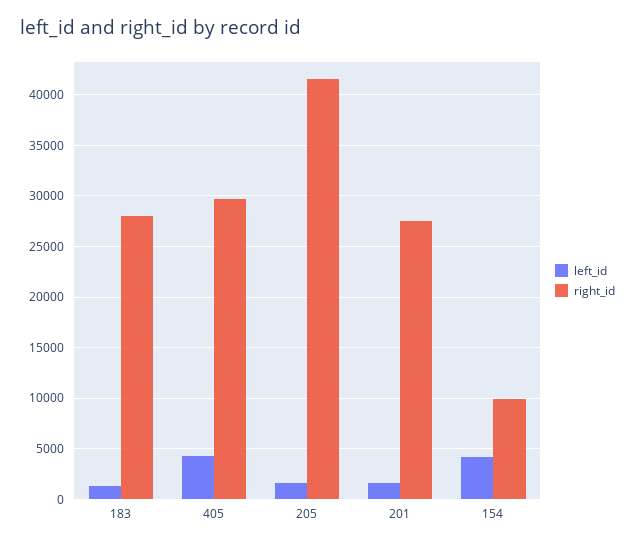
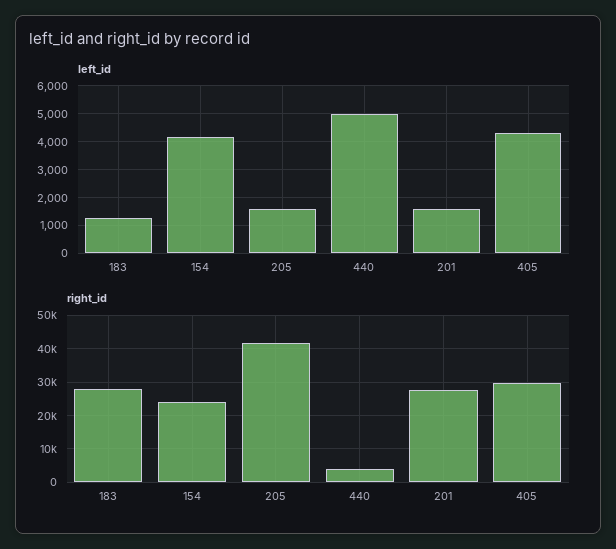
right_id, 154: 10000 -> 24000
left_id, 440: none -> 5000
right_id, 440: none -> 4000

